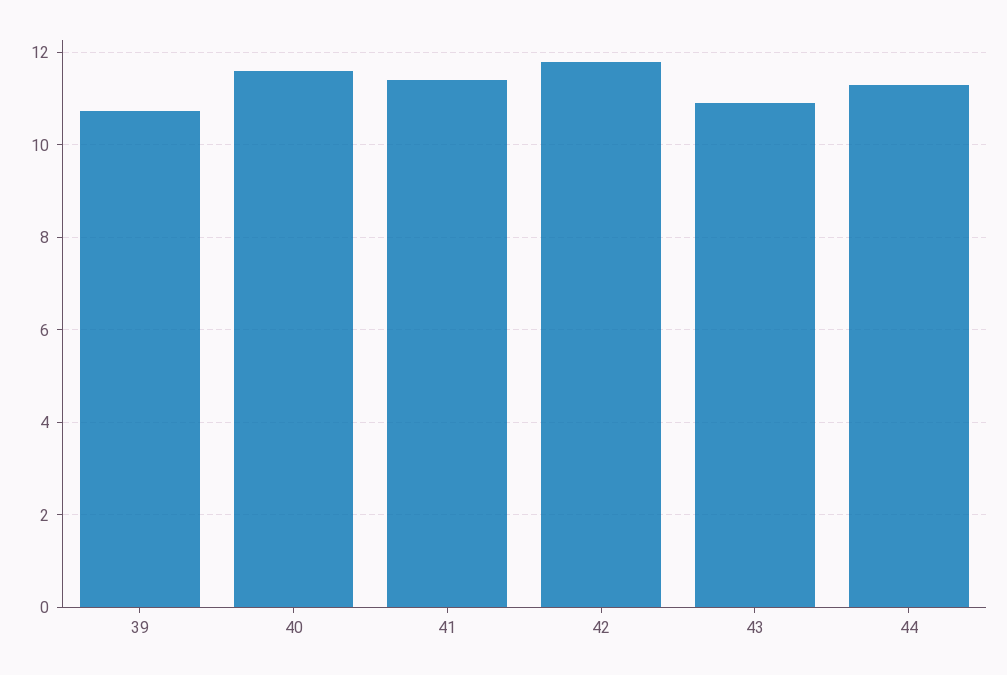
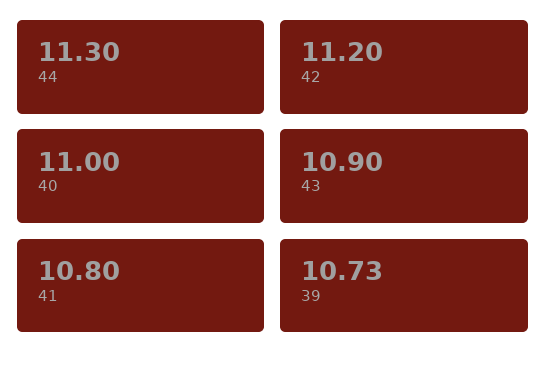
40: 11.6 -> 11
41: 11.4 -> 10.8
42: 11.8 -> 11.2

